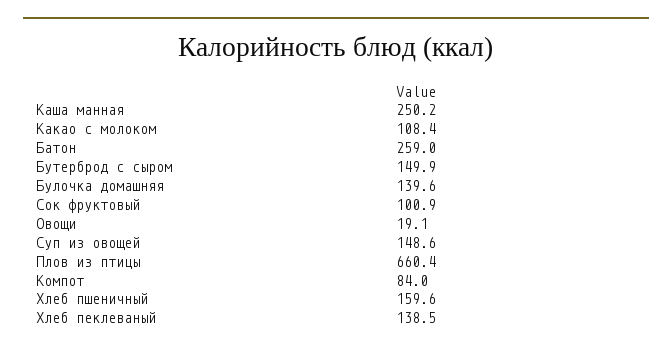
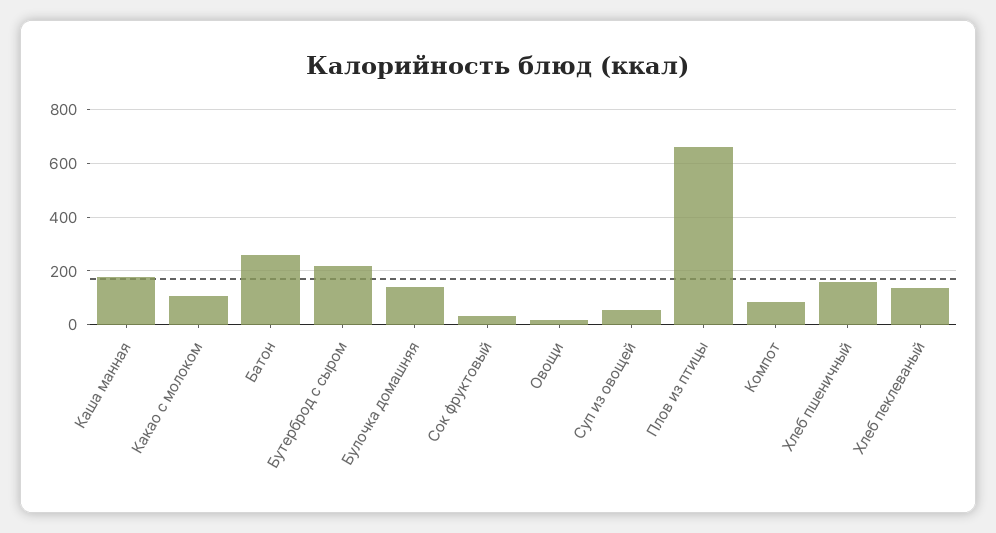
Каша манная: 250.2 -> 175
Бутерброд с сыром: 149.9 -> 225
Сок фруктовый: 100.9 -> 25
Суп из овощей: 148.6 -> 50

